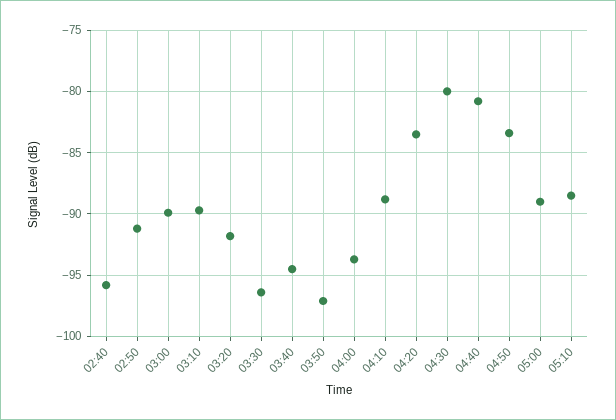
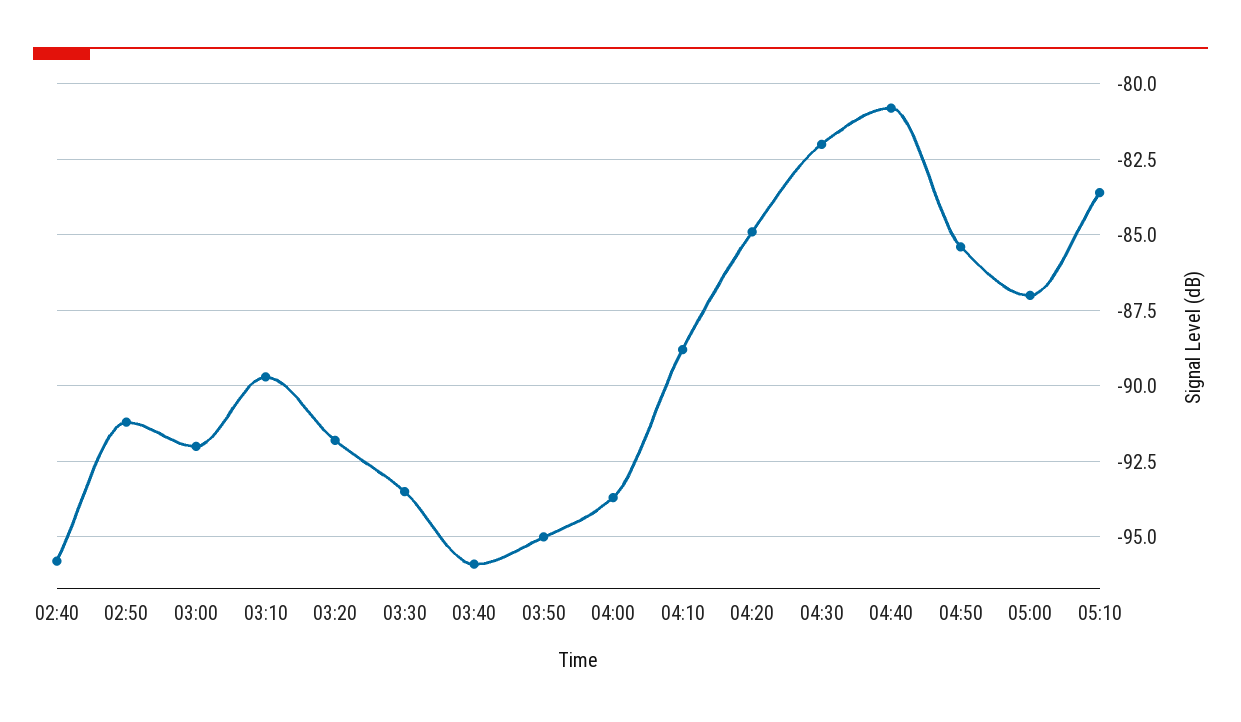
03:00: -90 -> -92
03:30: -96.5 -> -93.5
03:40: -94.5 -> -96
03:50: -97 -> -95
04:20: -83.5 -> -85
04:30: -80 -> -82
04:50: -83.5 -> -85.5
05:00: -89 -> -87
05:10: -88.5 -> -83.5

